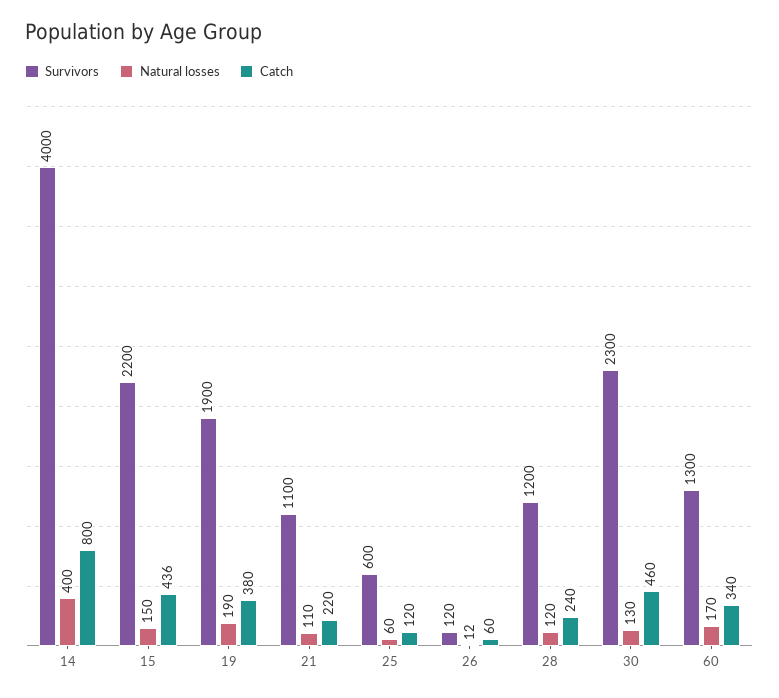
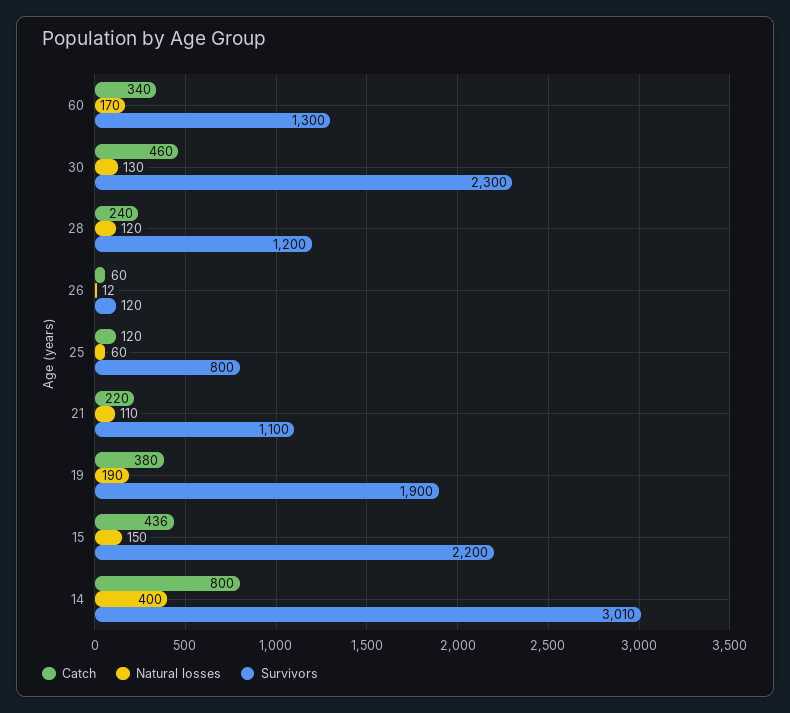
Survivors, 14: 4000 -> 3010
Survivors, 25: 600 -> 800

